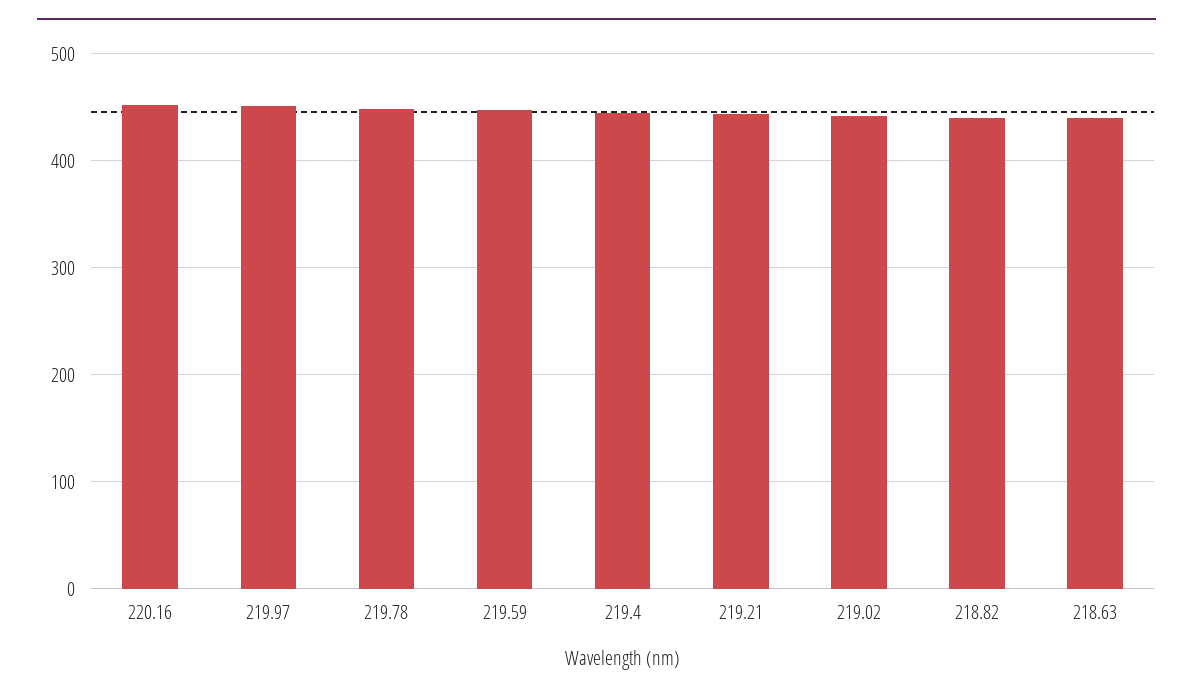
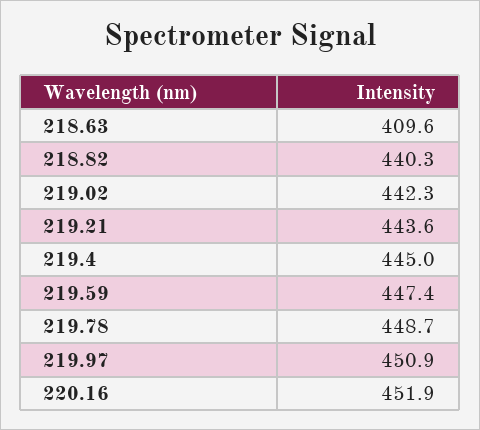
218.63: 440 -> 409.6

